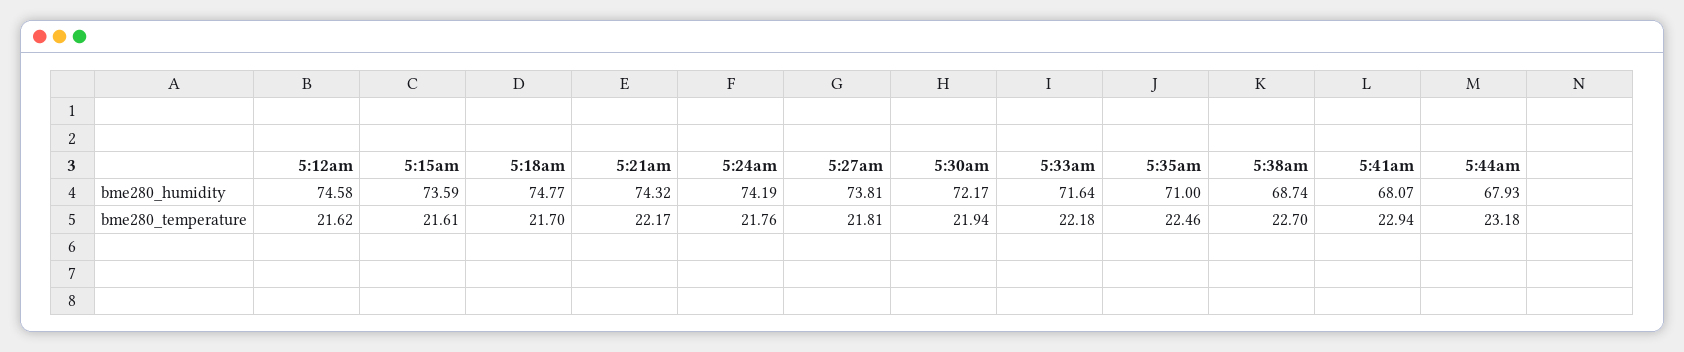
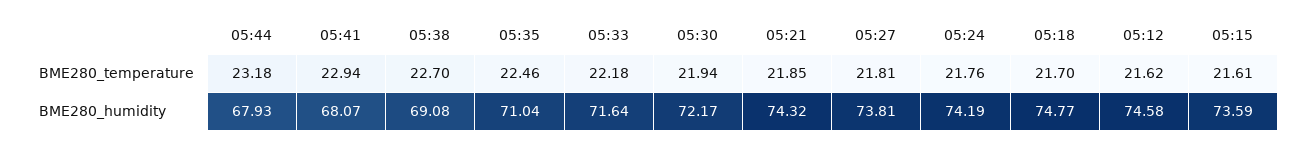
5:35am, bme280_humidity: 71 -> 71.04
5:38am, bme280_humidity: 68.74 -> 69.08
5:21am, bme280_temperature: 22.17 -> 21.85

